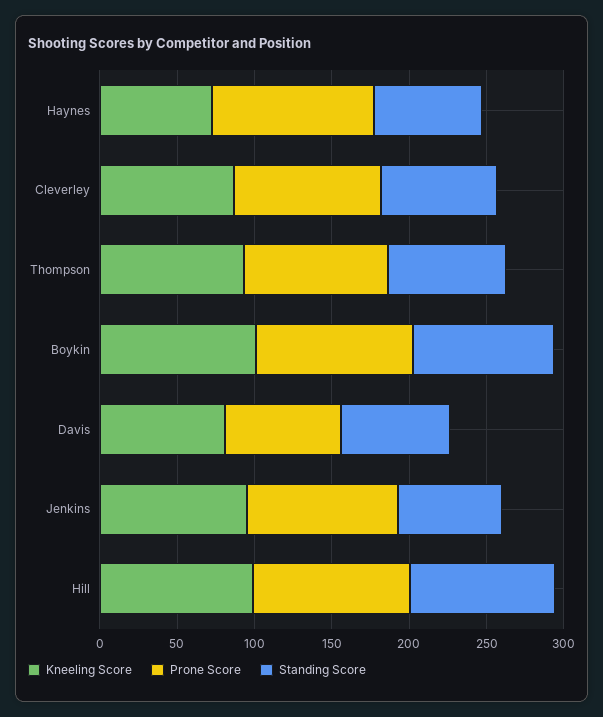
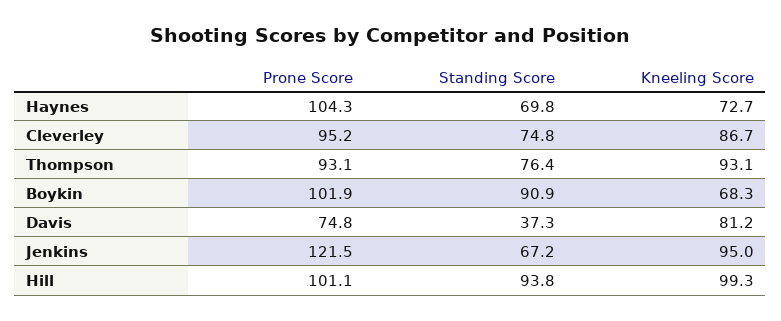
Kneeling Score, Boykin: 100 -> 68.3
Standing Score, Davis: 70 -> 37.3
Prone Score, Jenkins: 100 -> 121.5

